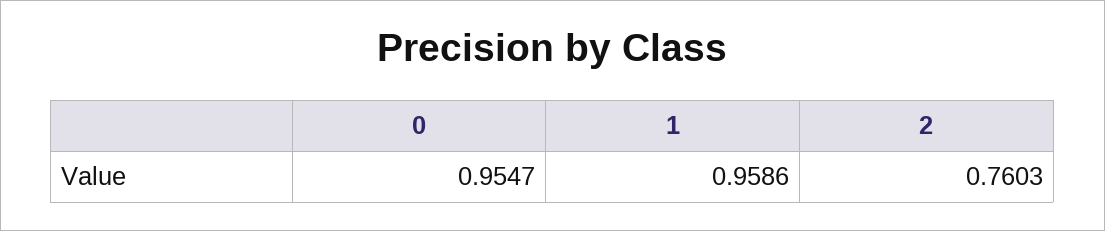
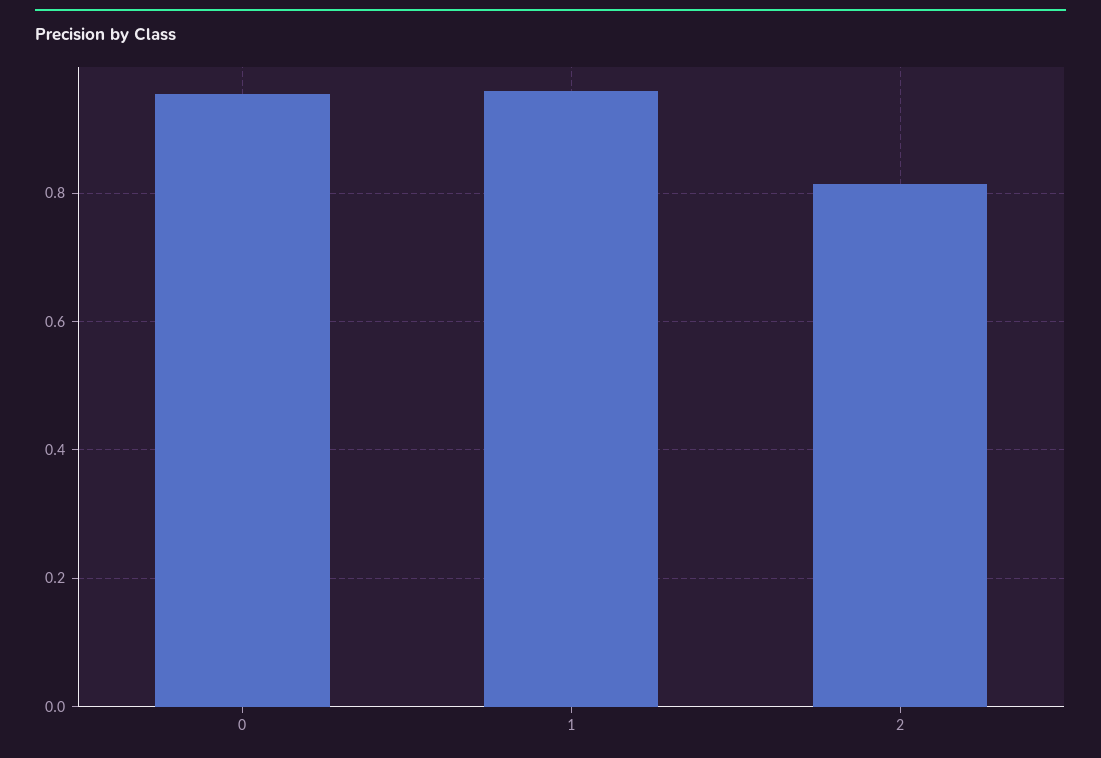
2: 0.7603 -> 0.82

